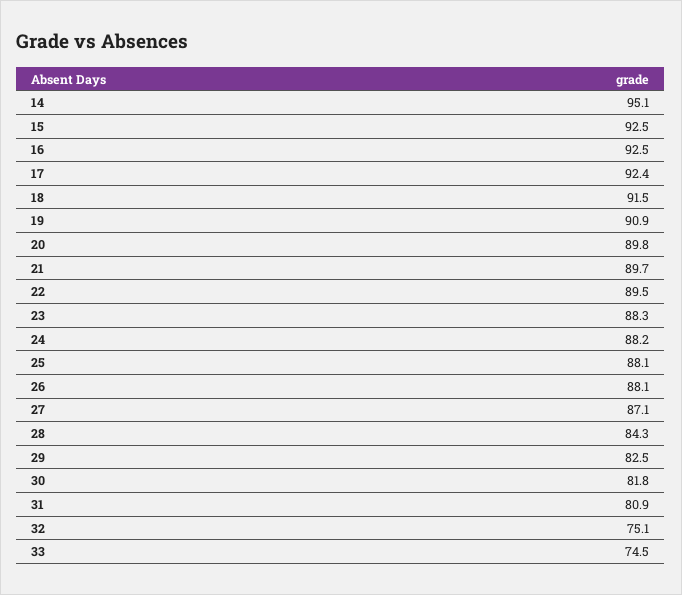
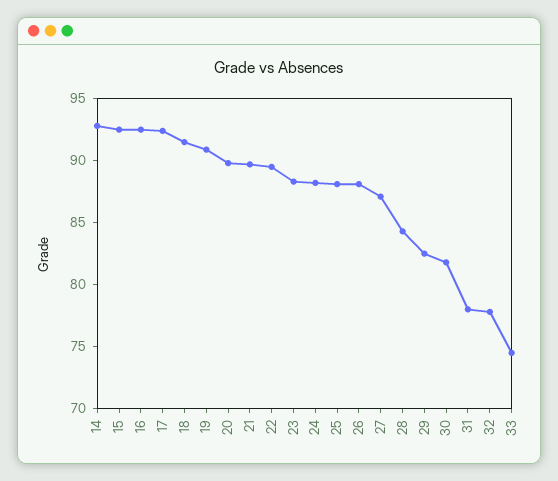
14: 95.1 -> 93
31: 80.9 -> 78
32: 75.1 -> 78

